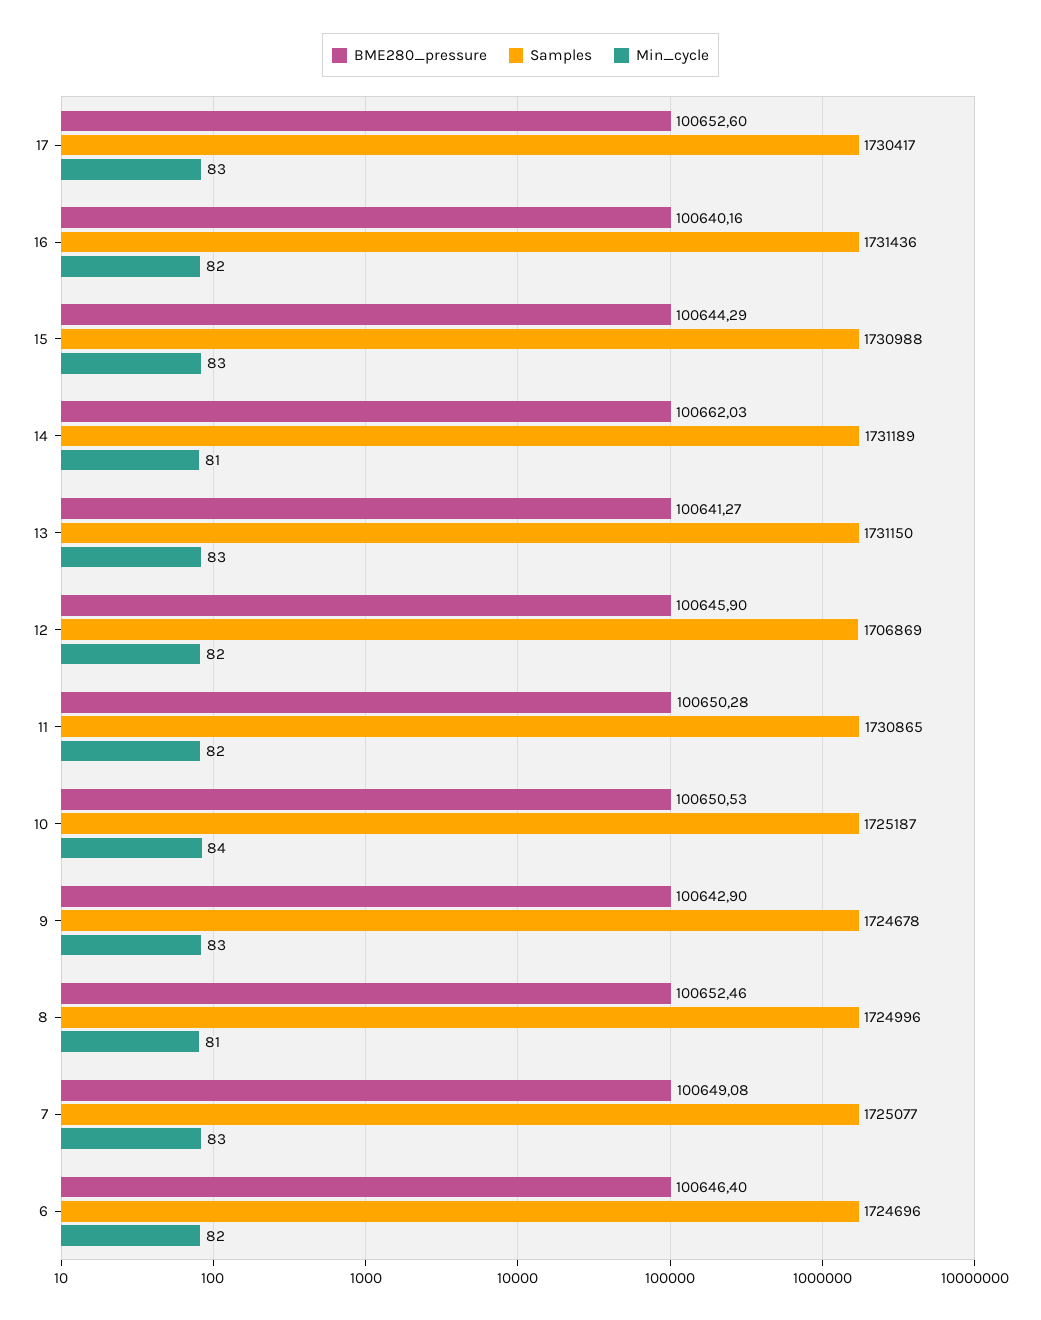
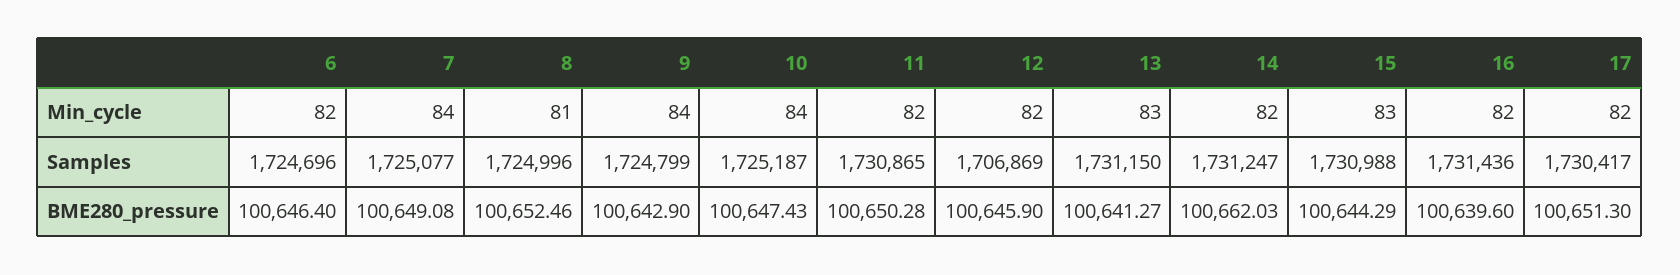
BME280_pressure, 17: 100652.6 -> 100651.3
Min_cycle, 17: 83 -> 82
BME280_pressure, 16: 100640.16 -> 100639.6
Samples, 14: 1731189 -> 1731247
Min_cycle, 14: 81 -> 82
BME280_pressure, 10: 100650.53 -> 100647.43
Samples, 9: 1724678 -> 1724799
Min_cycle, 9: 83 -> 84
Min_cycle, 7: 83 -> 84

